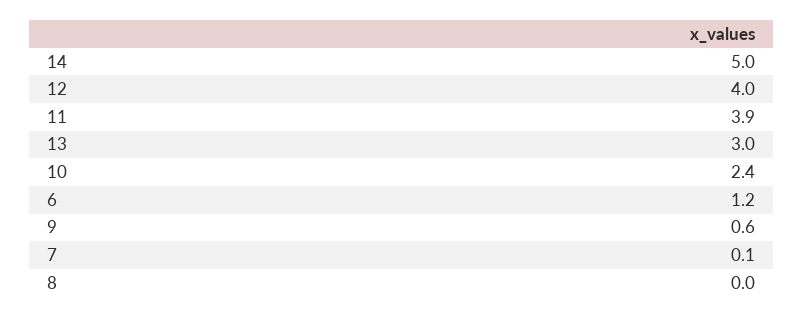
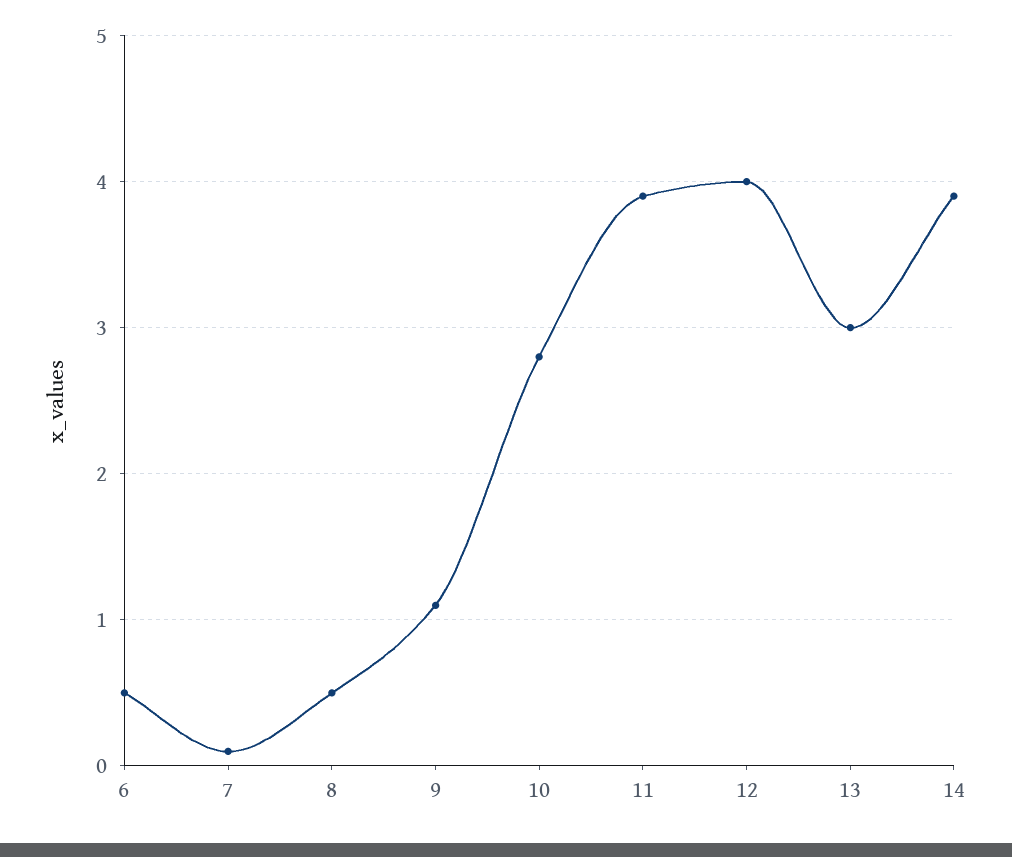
14: 5 -> 3.9
10: 2.4 -> 2.8
6: 1.2 -> 0.5
9: 0.6 -> 1.1
8: 0 -> 0.5

